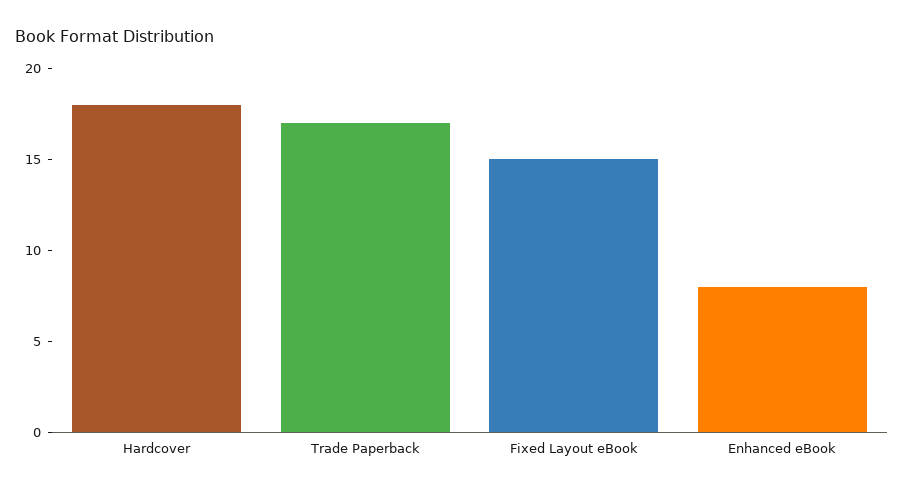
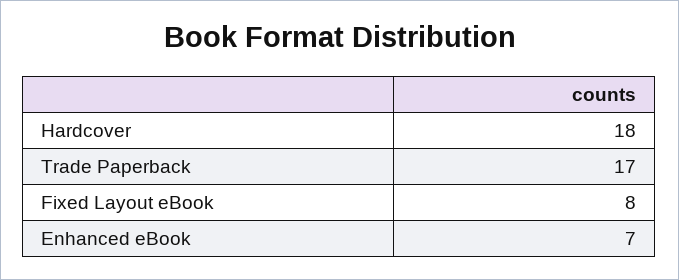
Fixed Layout eBook: 15 -> 8
Enhanced eBook: 8 -> 7

